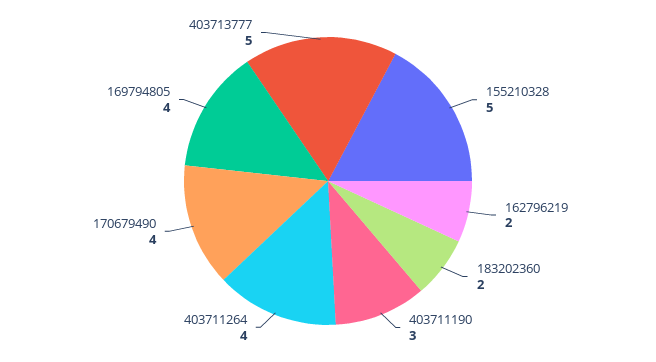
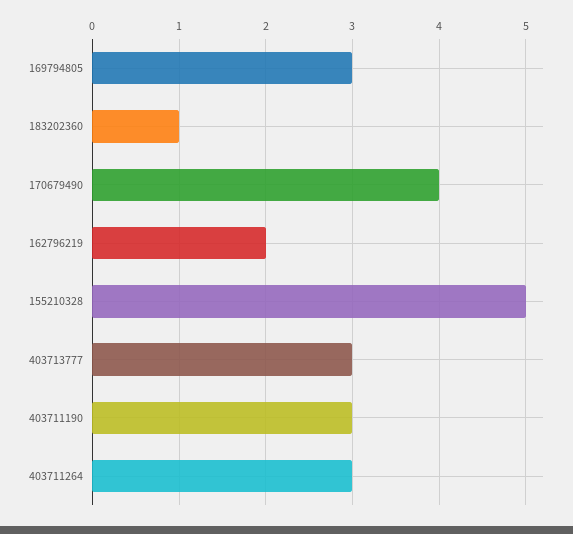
183202360: 2 -> 1
403711264: 4 -> 3
169794805: 4 -> 3
403713777: 5 -> 3

